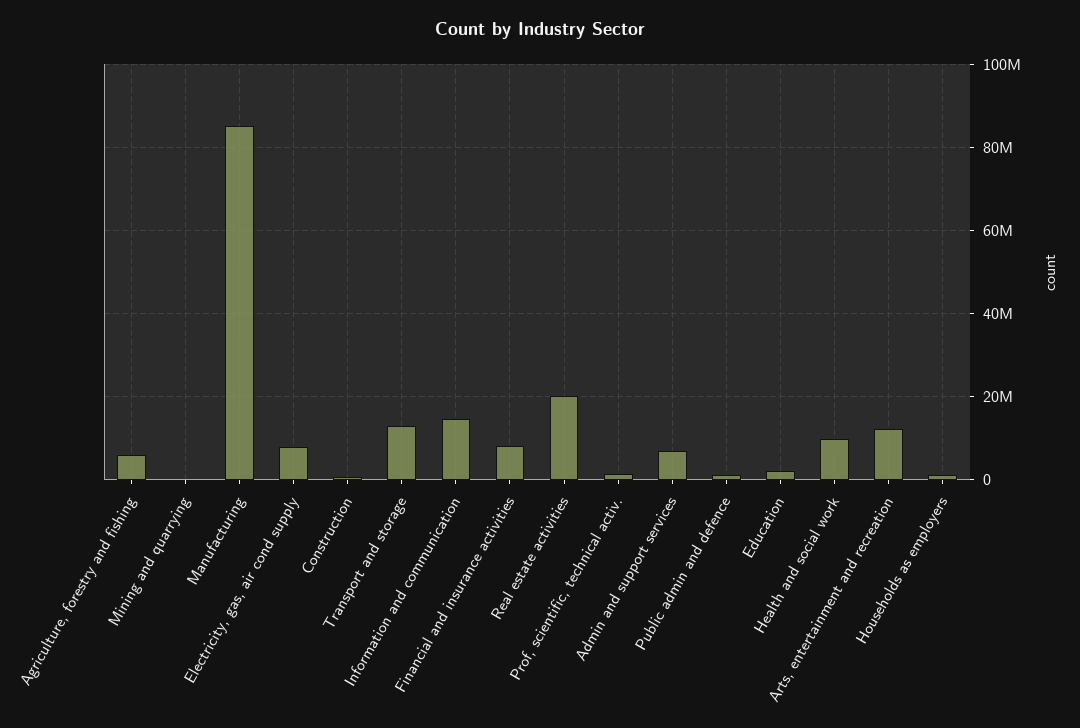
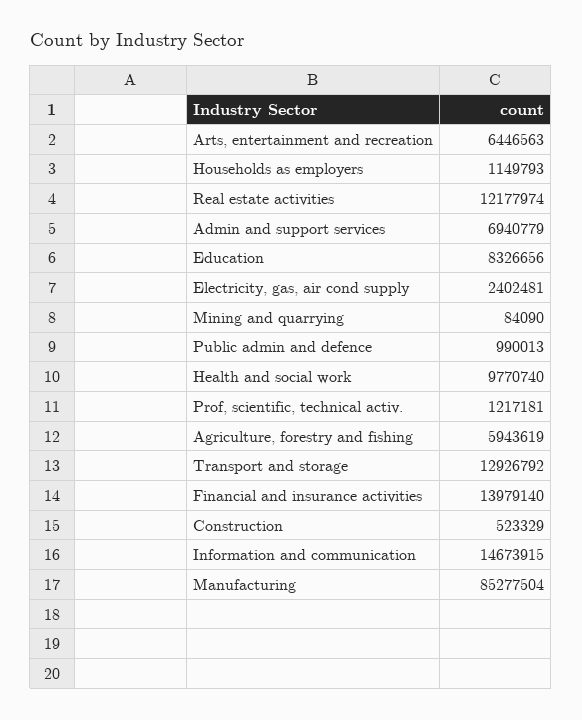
Electricity, gas, air cond supply: 8000000 -> 2402481
Financial and insurance activities: 8000000 -> 13979140
Real estate activities: 20000000 -> 12177974
Education: 2000000 -> 8326656
Arts, entertainment and recreation: 12000000 -> 6446563

